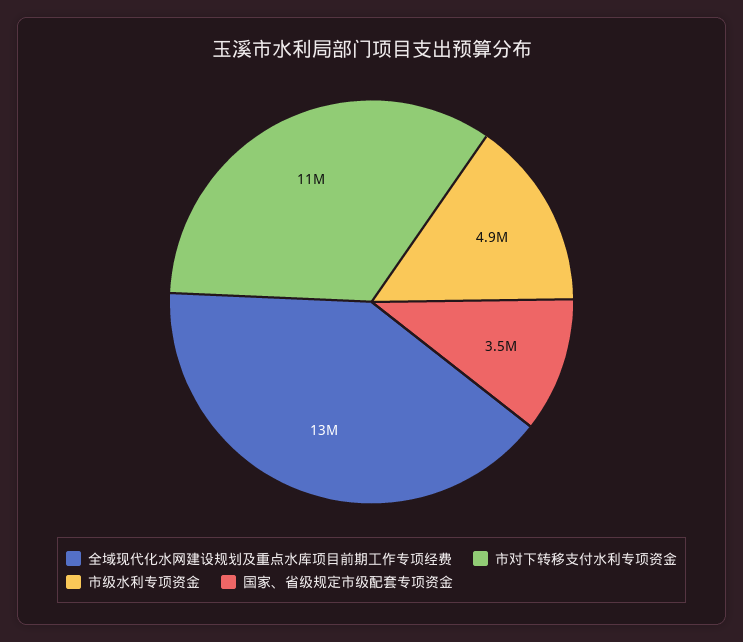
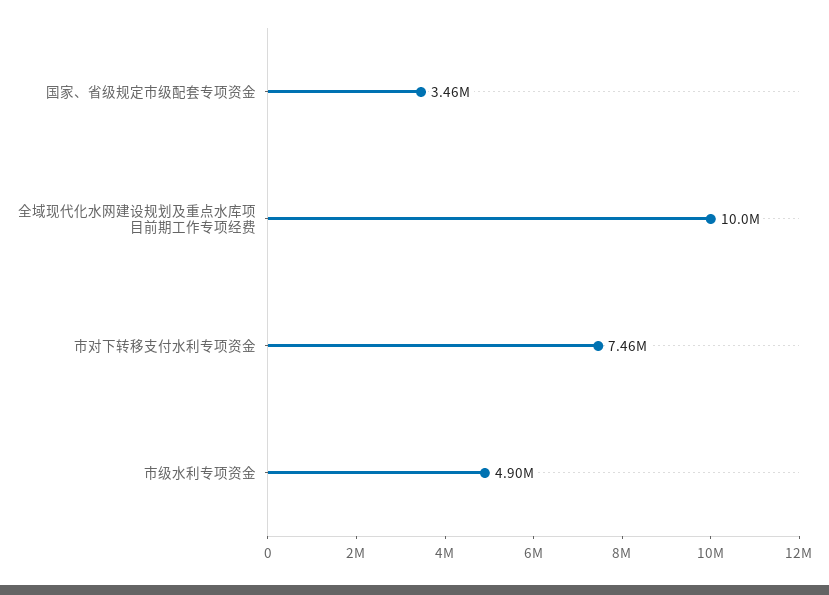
全域现代化水网建设规划及重点水库项目前期工作专项经费: 13000000 -> 10000000
市对下转移支付水利专项资金: 11000000 -> 7460000

